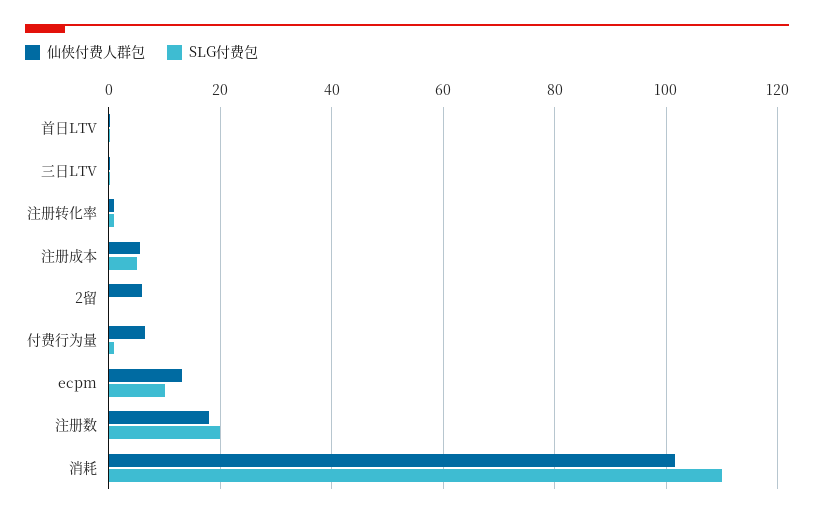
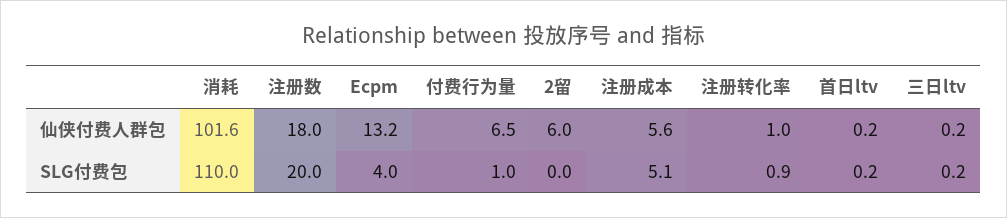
SLG付费包, ecpm: 10 -> 4

